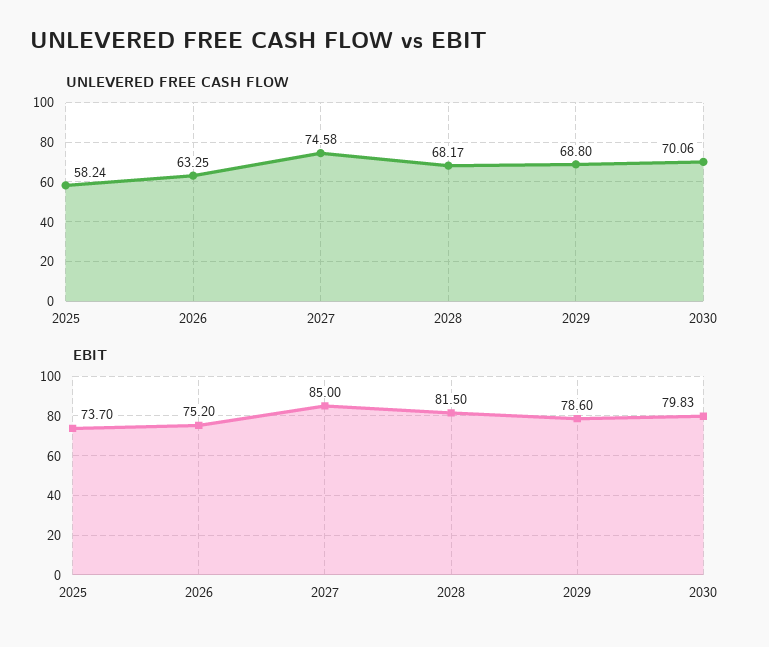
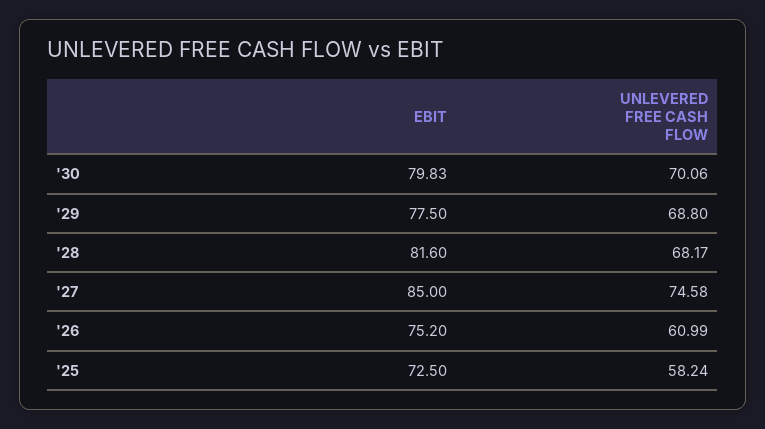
UNLEVERED FREE CASH FLOW, 2026: 63.25 -> 60.99
EBIT, 2025: 73.7 -> 72.5
EBIT, 2028: 81.5 -> 81.6
EBIT, 2029: 78.6 -> 77.5

